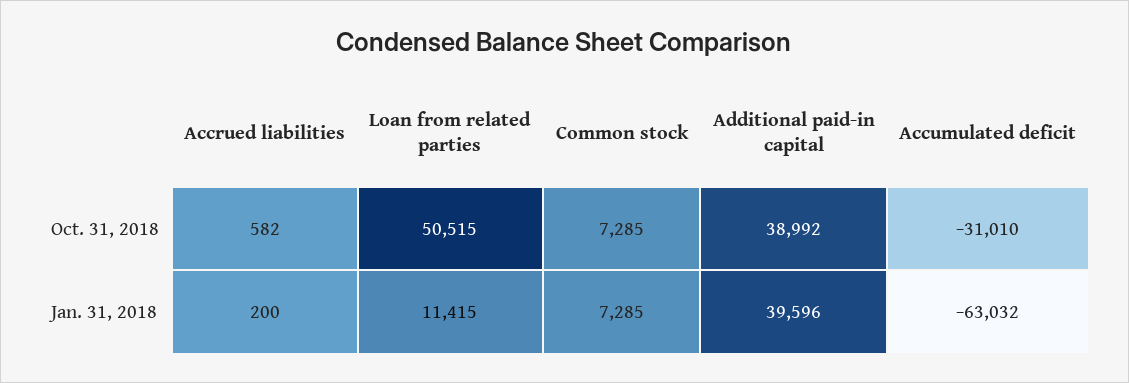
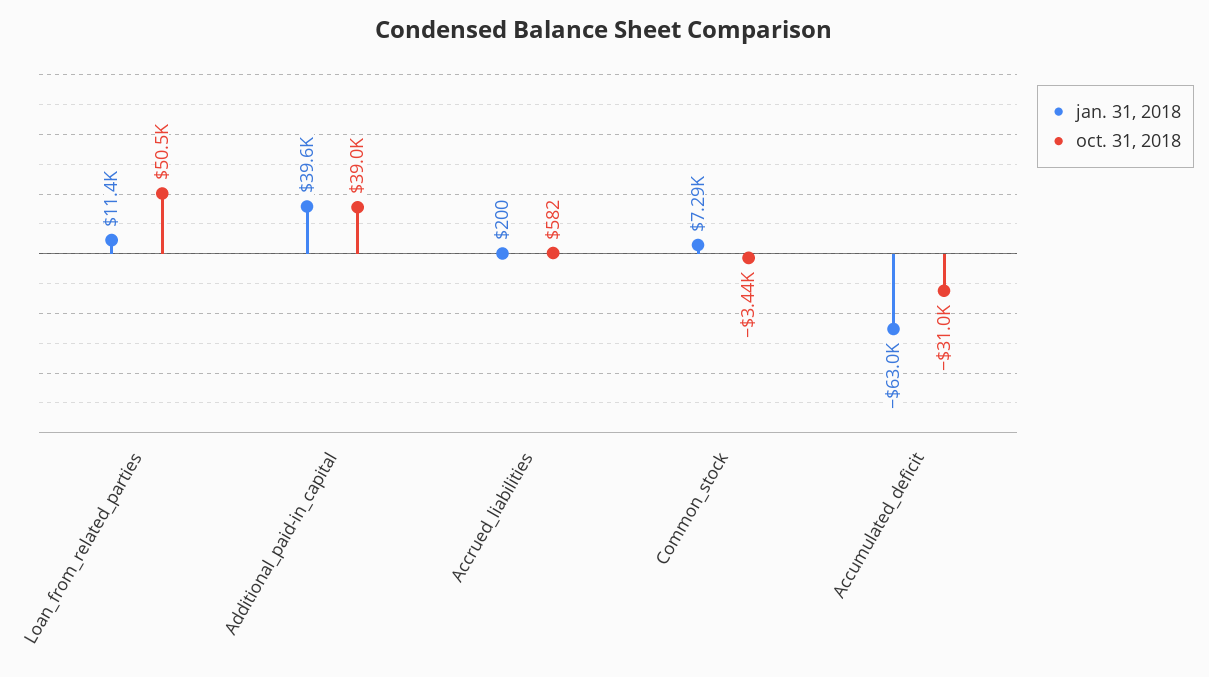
Oct. 31, 2018, Common stock: 7285 -> -3440

